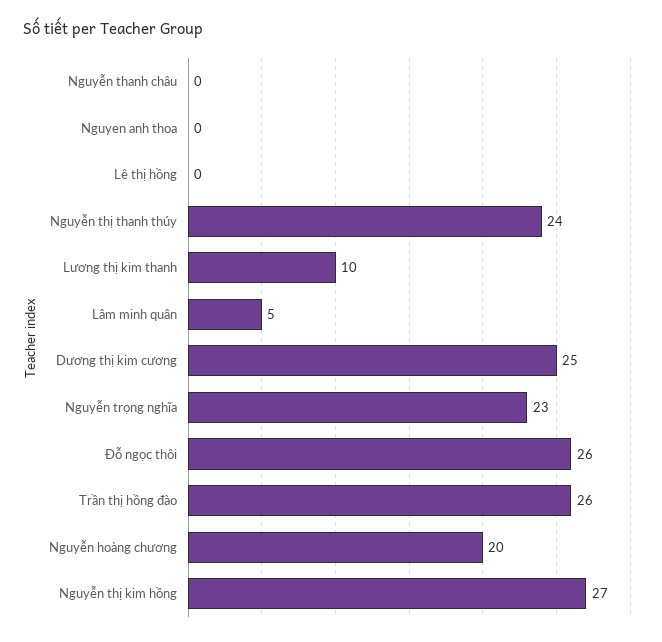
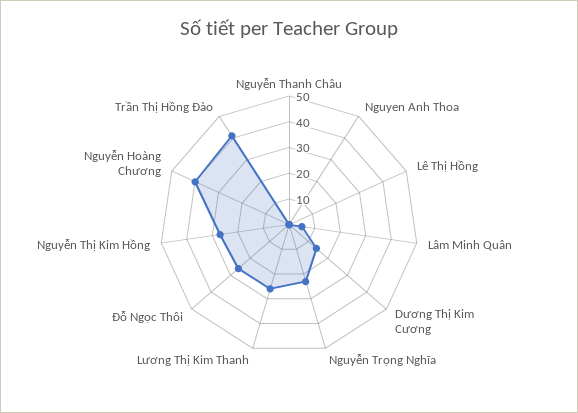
Nguyễn thị thanh thúy: 24 -> none
Lương thị kim thanh: 10 -> 25
Dương thị kim cương: 25 -> 15
Trần thị hồng đào: 26 -> 40
Nguyễn hoàng chương: 20 -> 40

